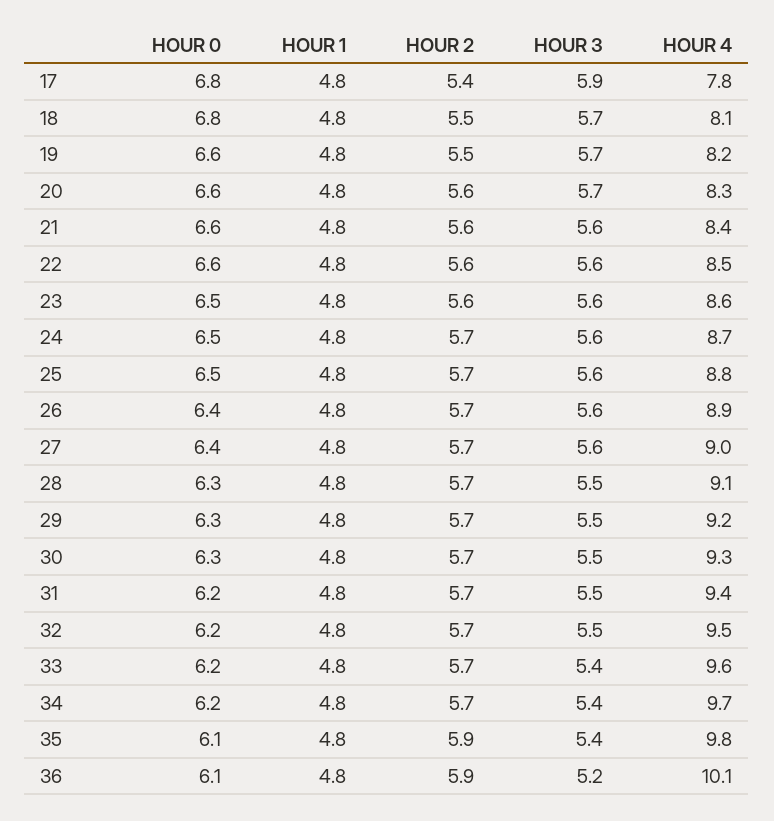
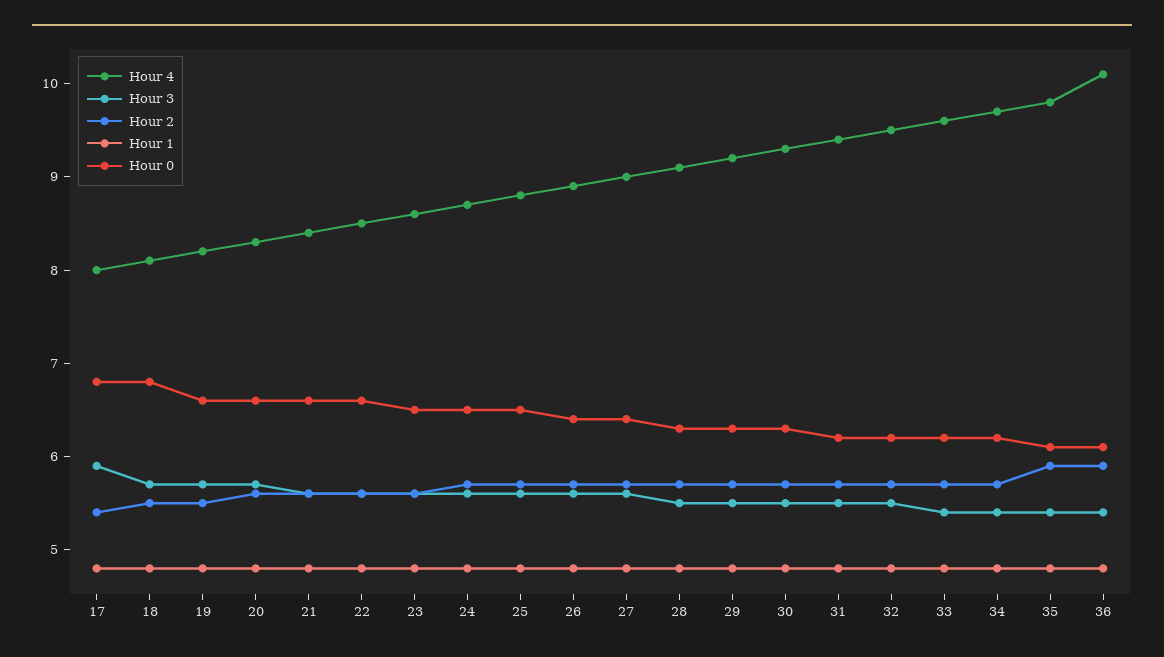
HOUR 4, 17: 7.8 -> 8
HOUR 3, 36: 5.2 -> 5.4

